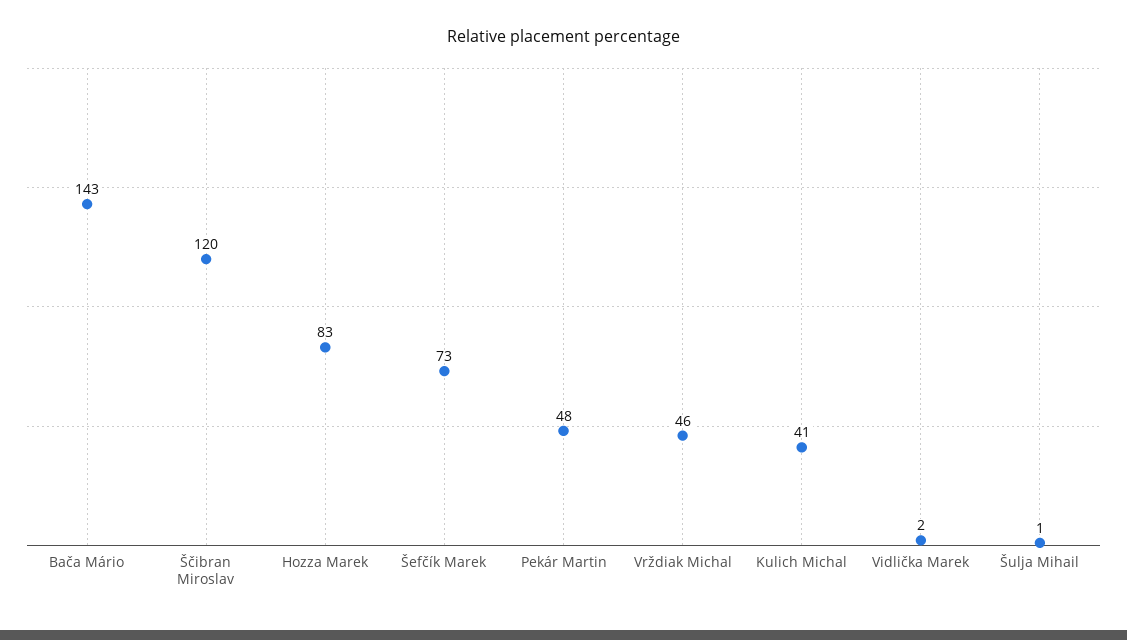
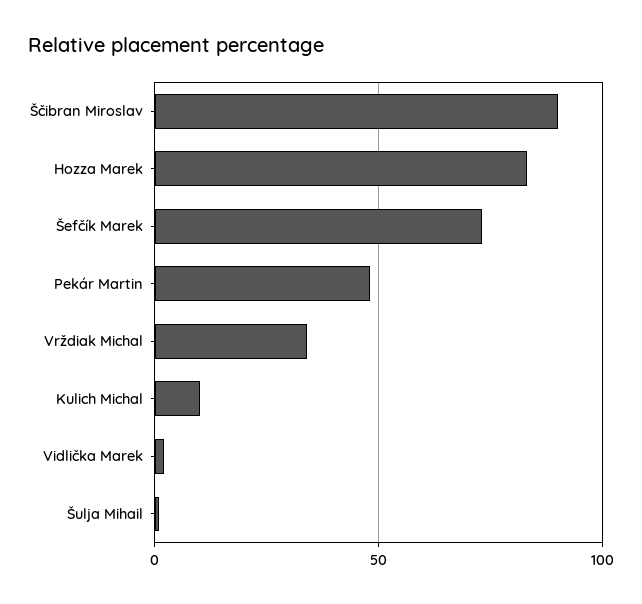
Bača Mário: 143 -> none
Ščibran Miroslav: 120 -> 90
Vrždiak Michal: 46 -> 35
Kulich Michal: 41 -> 10

